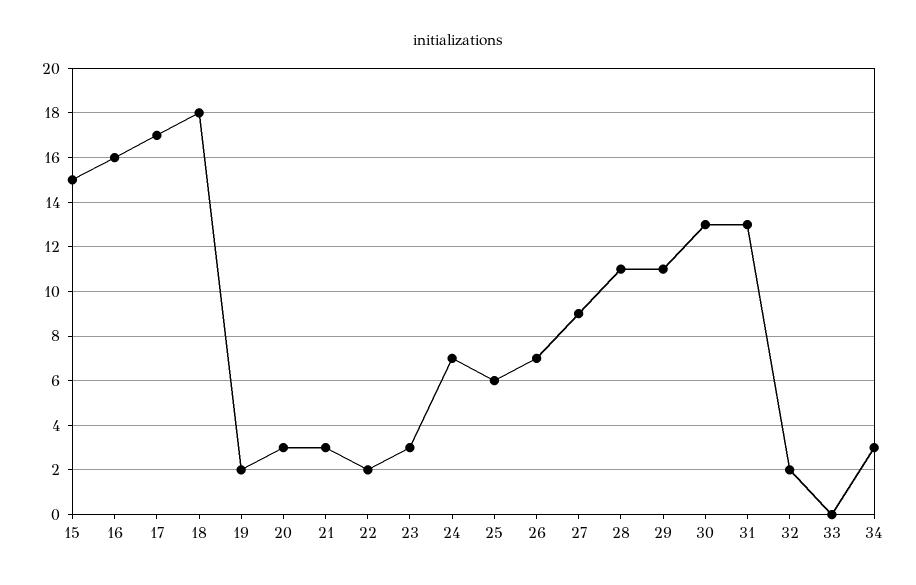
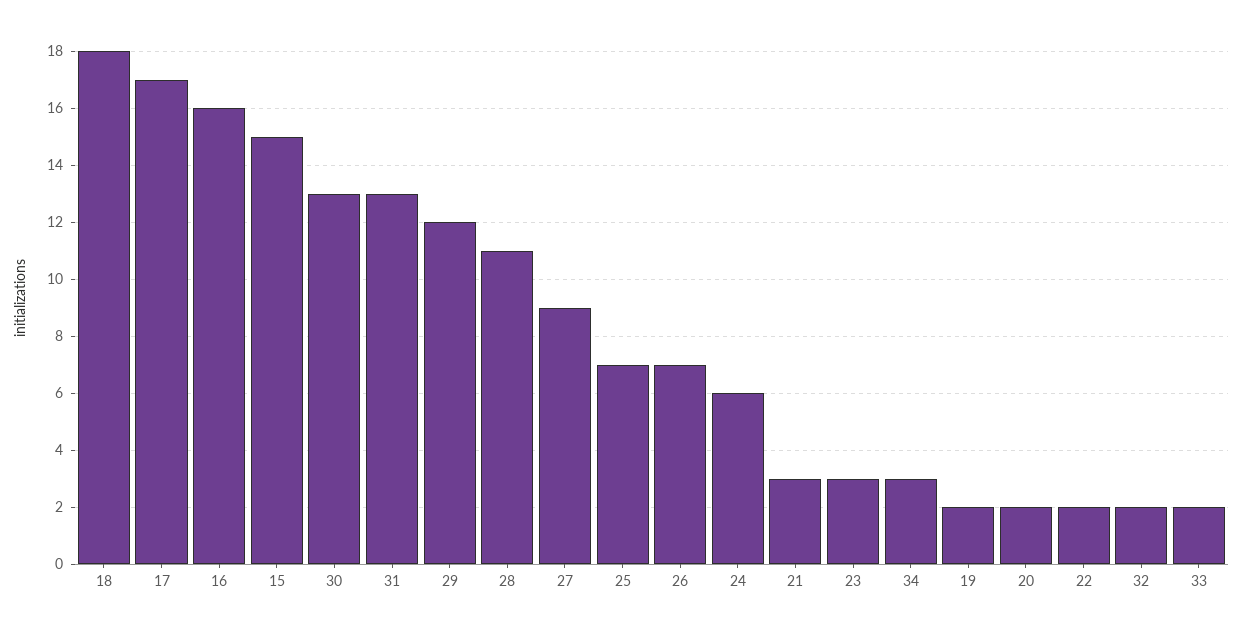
20: 3 -> 2
24: 7 -> 6
25: 6 -> 7
29: 11 -> 12
33: 0 -> 2

